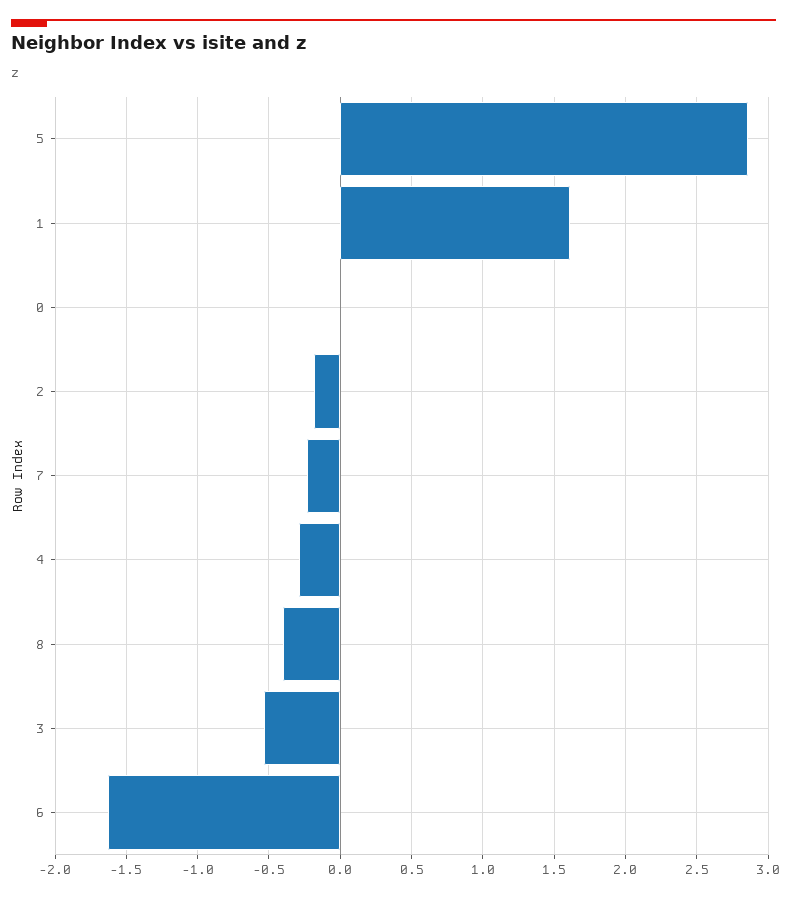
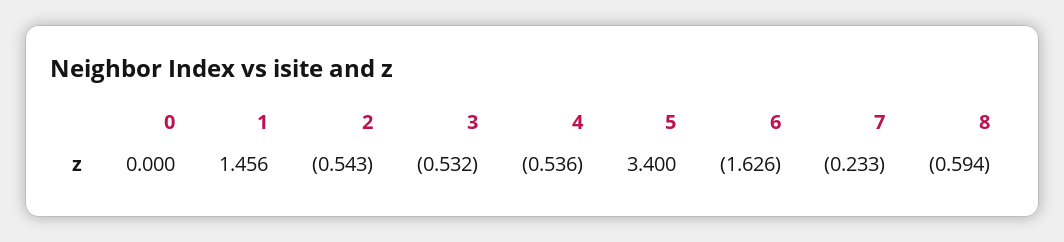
5: 2.85 -> 3.4
1: 1.6 -> 1.456
2: -0.2 -> -0.543
4: -0.3 -> -0.536
8: -0.4 -> -0.594

